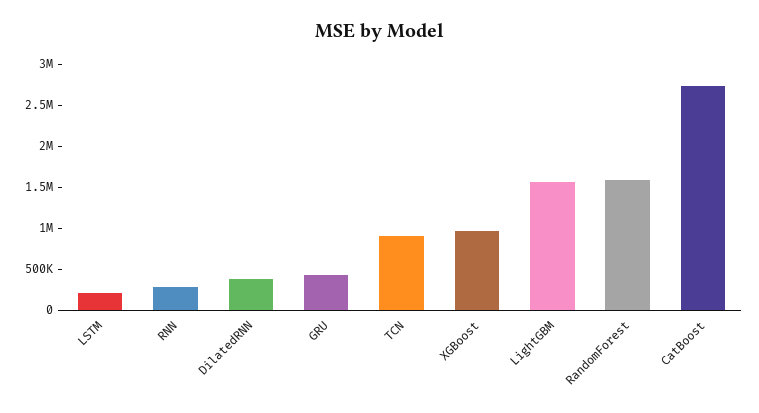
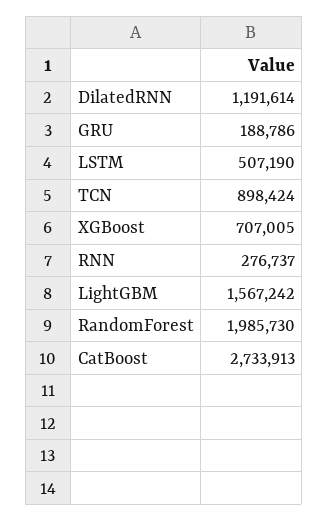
LSTM: 200000 -> 507190
DilatedRNN: 400000 -> 1191614
GRU: 400000 -> 188786
XGBoost: 1000000 -> 707005
RandomForest: 1600000 -> 1985730

